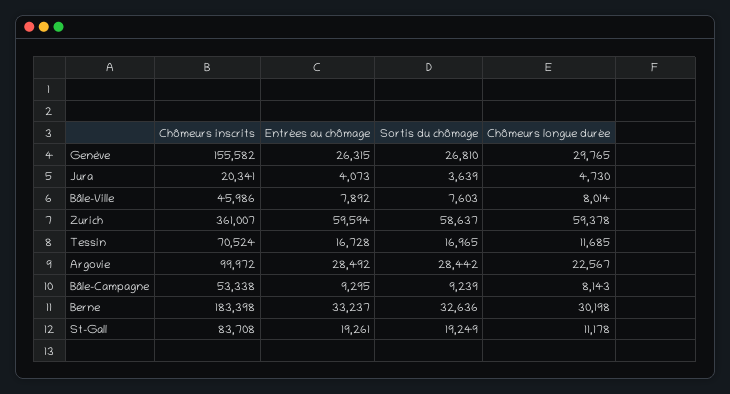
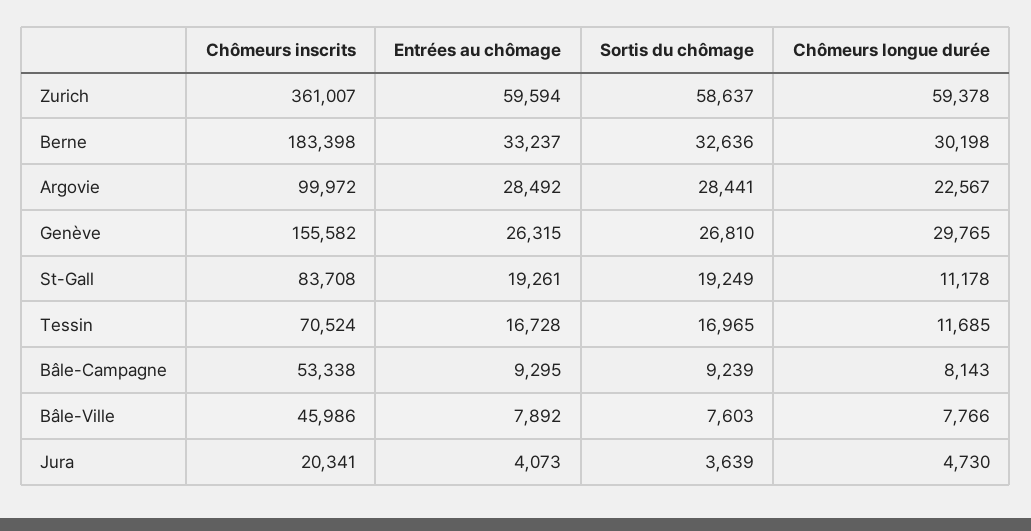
Chômeurs longue durée, Bâle-Ville: 8014 -> 7766
Sortis du chômage, Argovie: 28442 -> 28441

